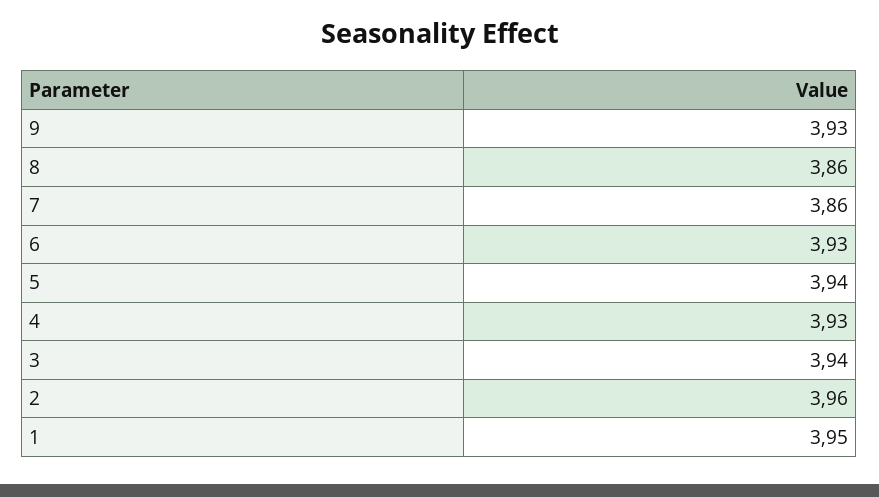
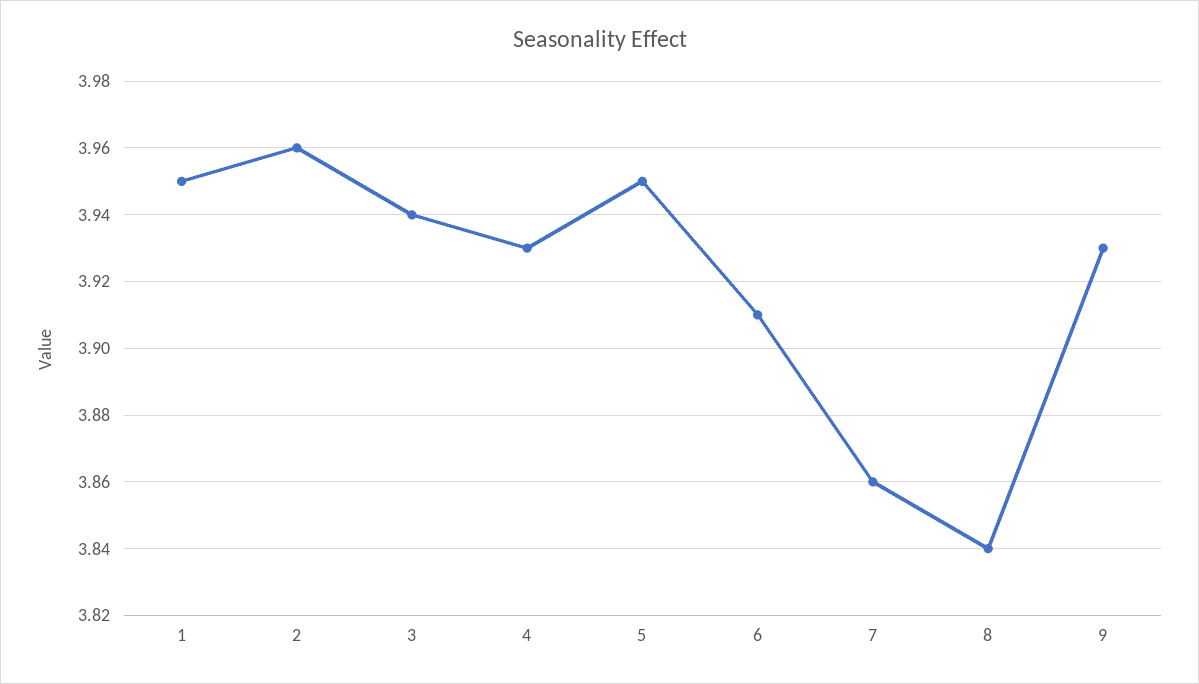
8: 3.86 -> 3.84
6: 3.93 -> 3.91
5: 3.94 -> 3.95

